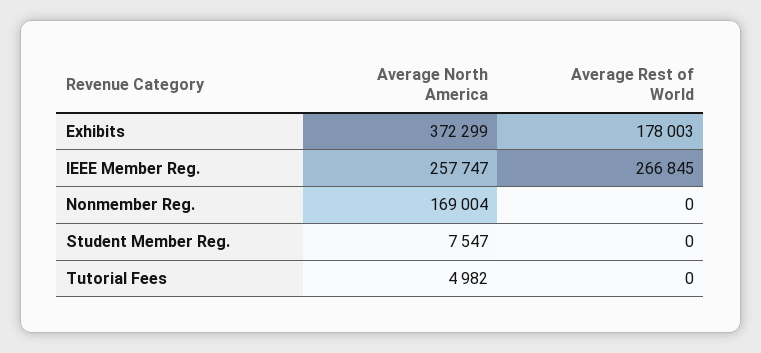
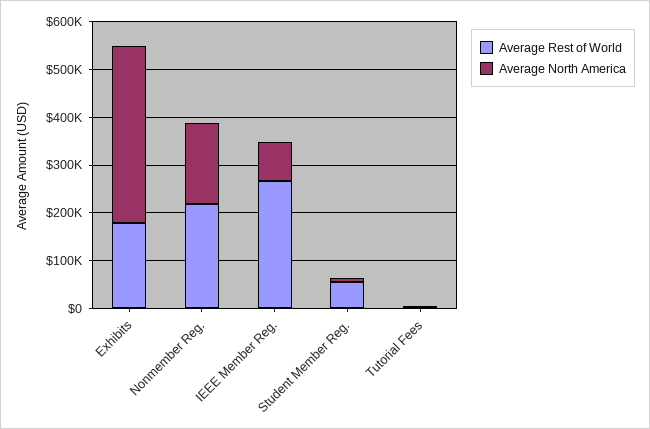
Average North America, IEEE Member Reg.: 257747 -> 80000
Average Rest of World, Nonmember Reg.: 0 -> 220000
Average Rest of World, Student Member Reg.: 0 -> 60000

